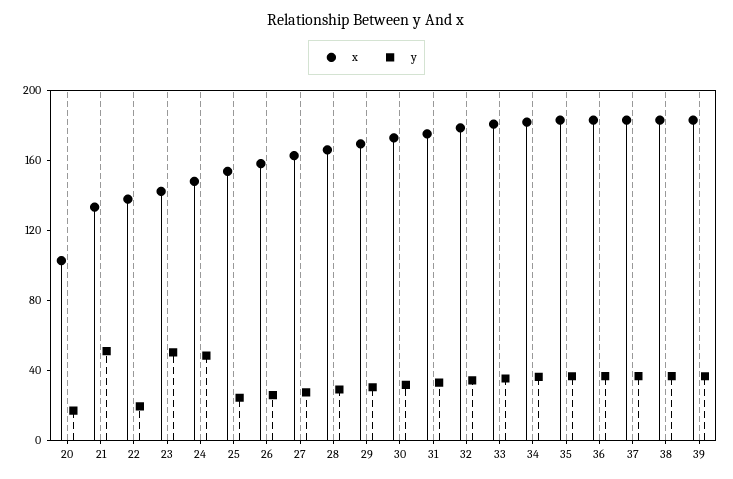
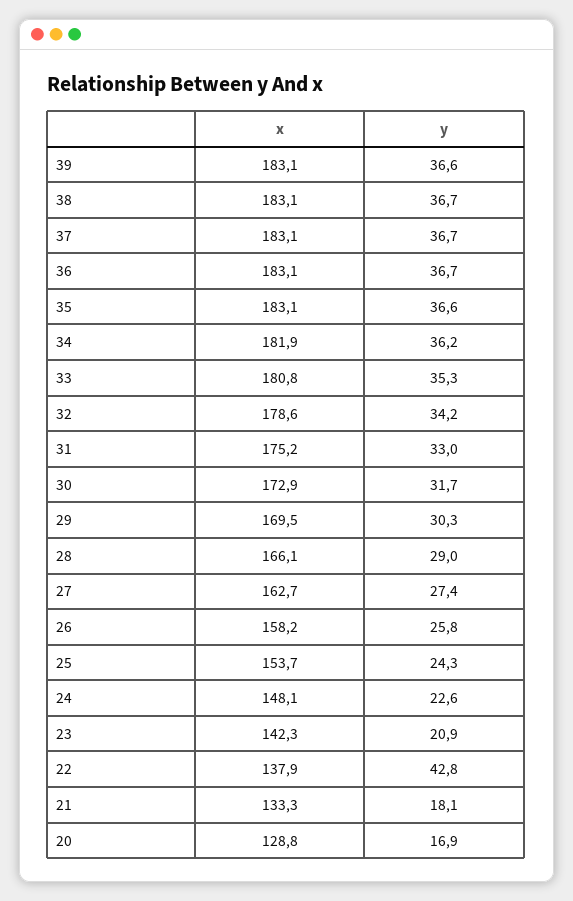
x, 20: 100 -> 128.8
y, 21: 50 -> 18.1
y, 22: 20 -> 42.8
y, 23: 50 -> 20.9
y, 24: 50 -> 22.6

